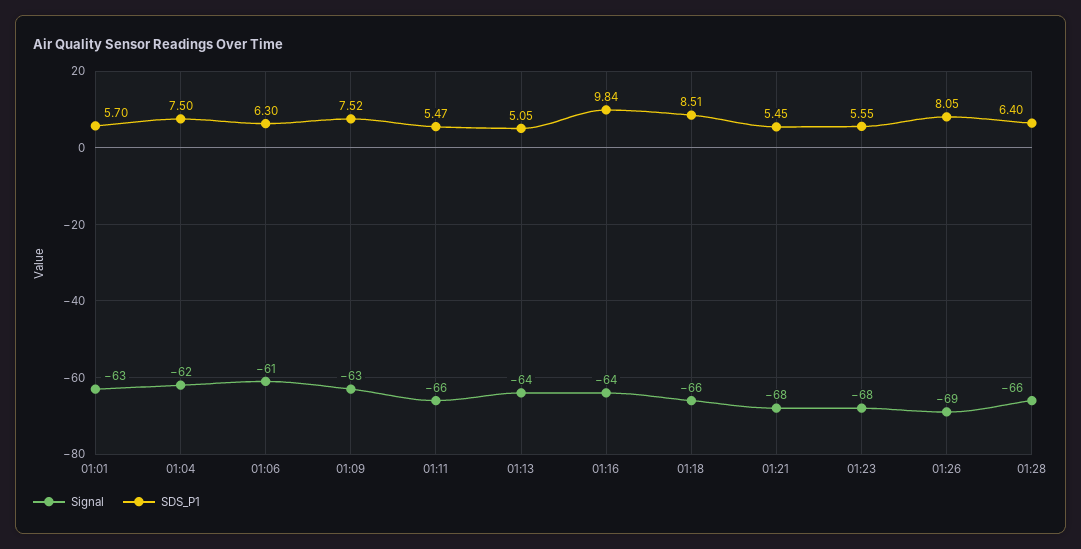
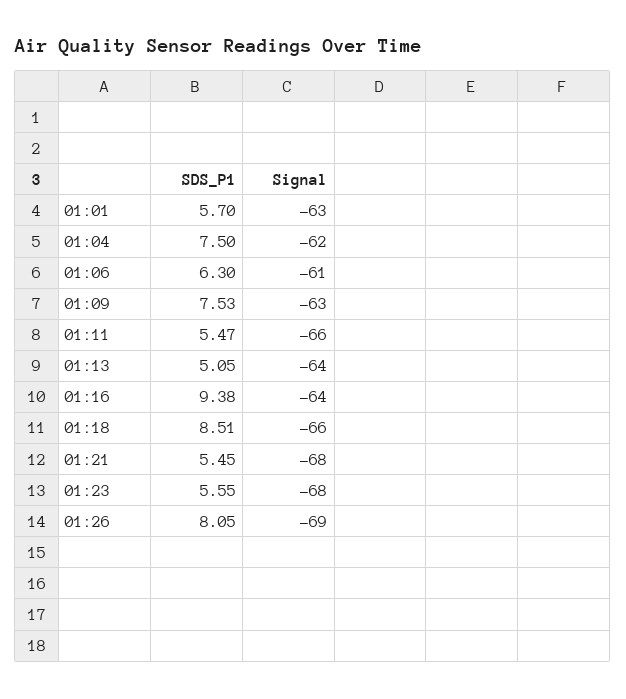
SDS_P1, 01:09: 7.52 -> 7.53
SDS_P1, 01:16: 9.84 -> 9.38
Signal, 01:28: -66 -> none
SDS_P1, 01:28: 6.4 -> none

